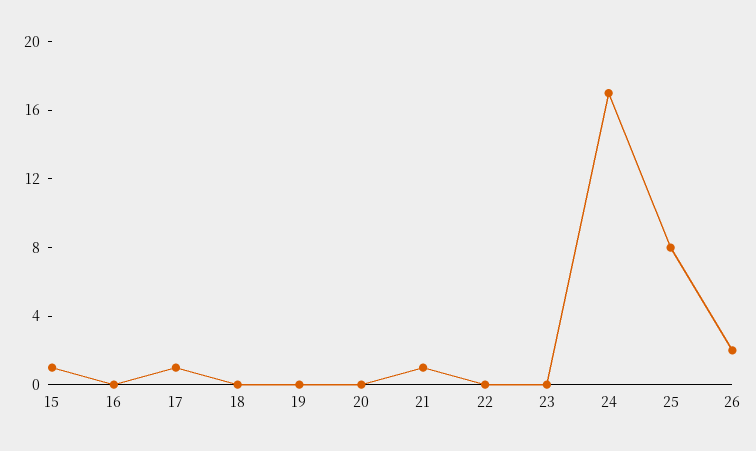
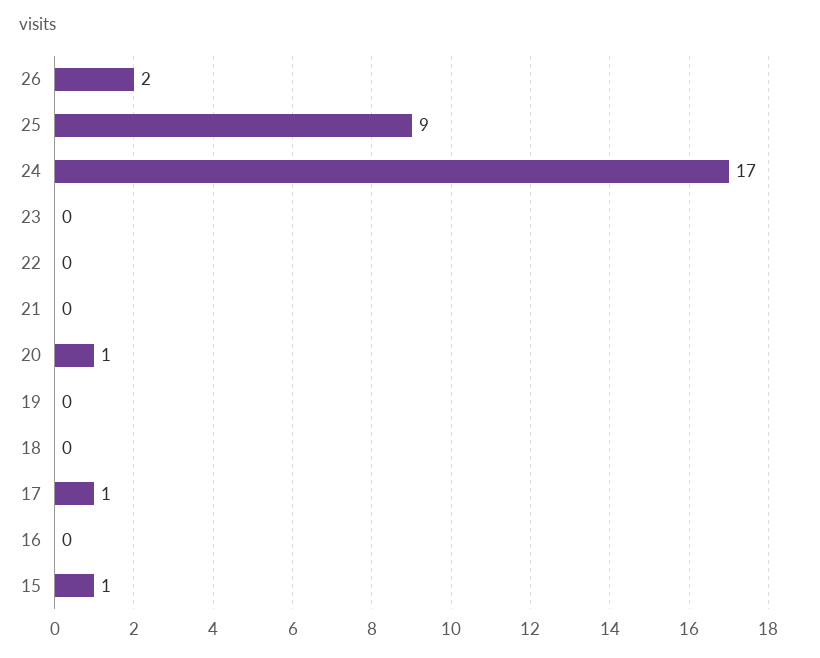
20: 0 -> 1
21: 1 -> 0
25: 8 -> 9

